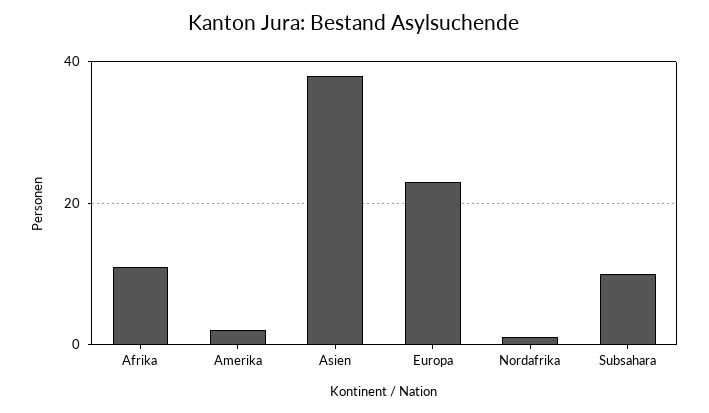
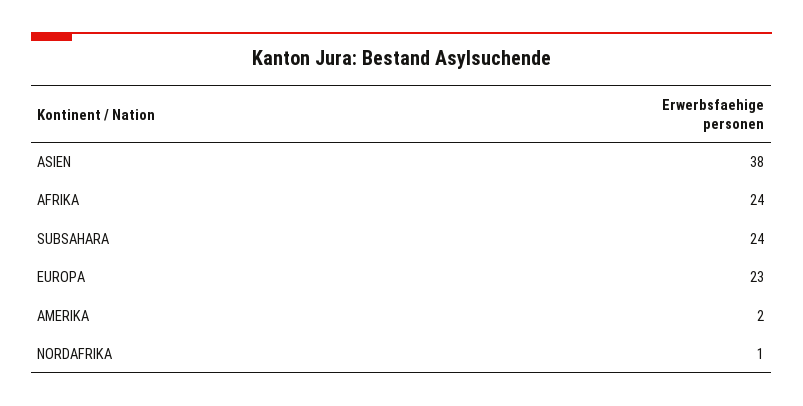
Afrika: 10 -> 24
Subsahara: 10 -> 24

